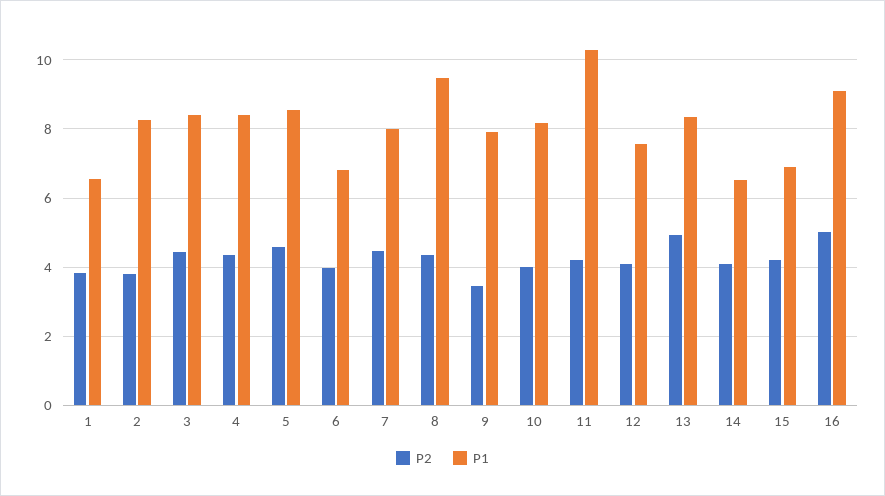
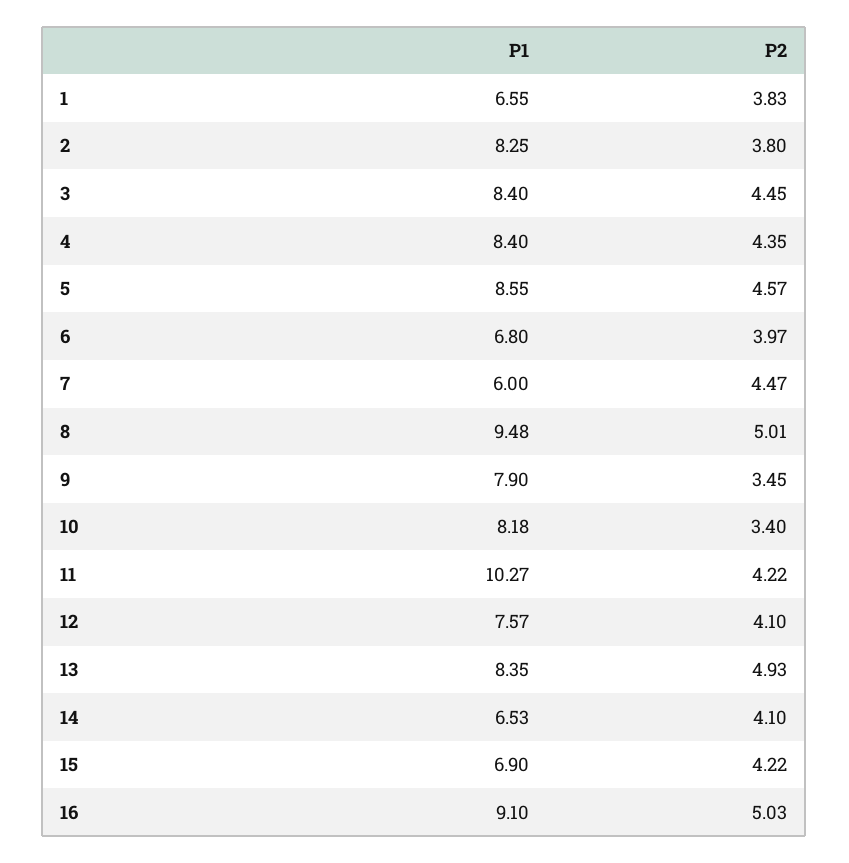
P1, 7: 8 -> 6
P2, 8: 4.4 -> 5.01
P2, 10: 4 -> 3.4

